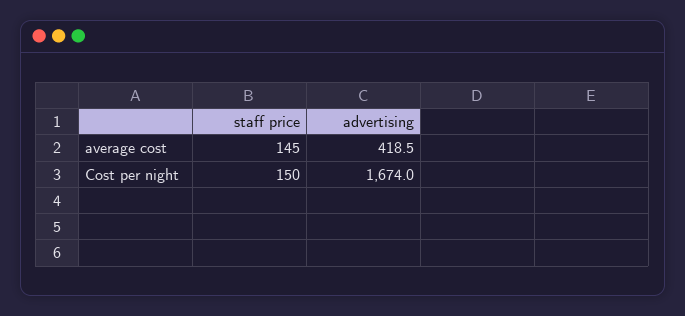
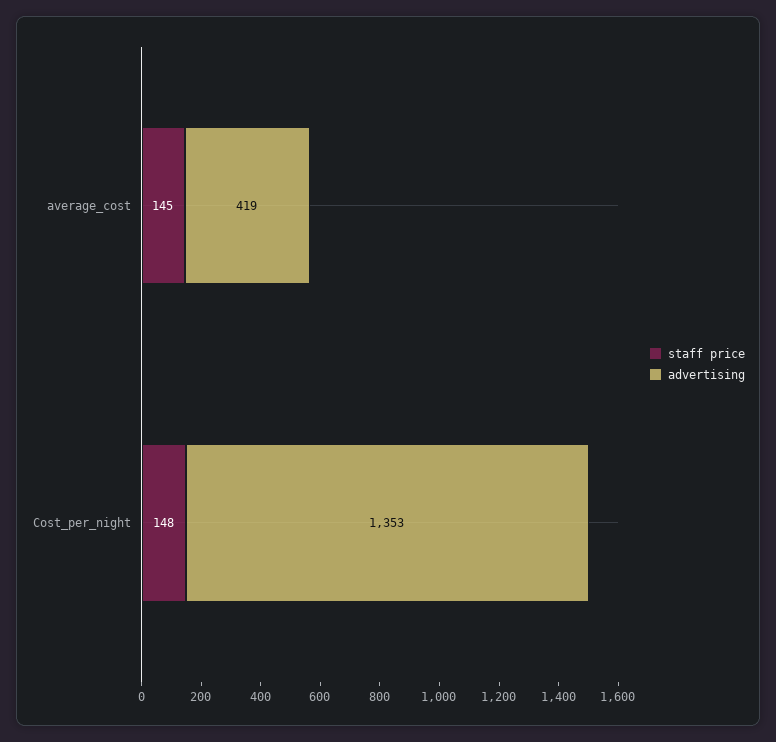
staff price, Cost per night: 150 -> 148
advertising, Cost per night: 1674 -> 1353

